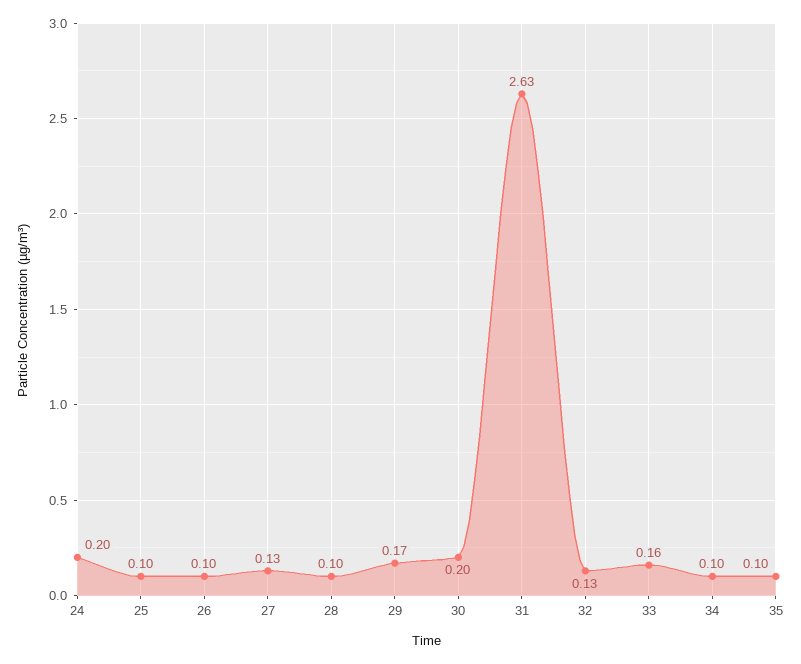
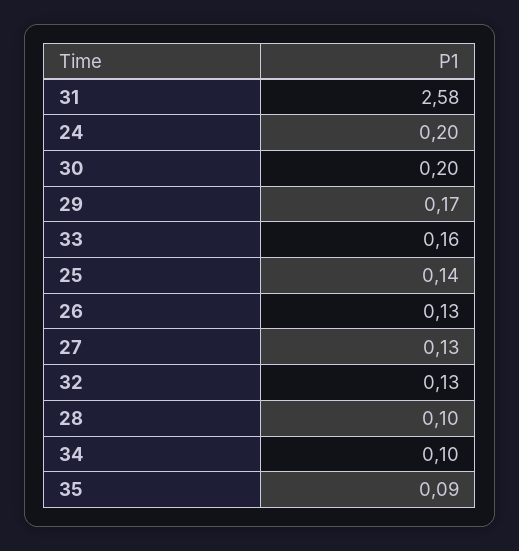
25: 0.1 -> 0.14
26: 0.1 -> 0.13
31: 2.63 -> 2.58
35: 0.1 -> 0.09

